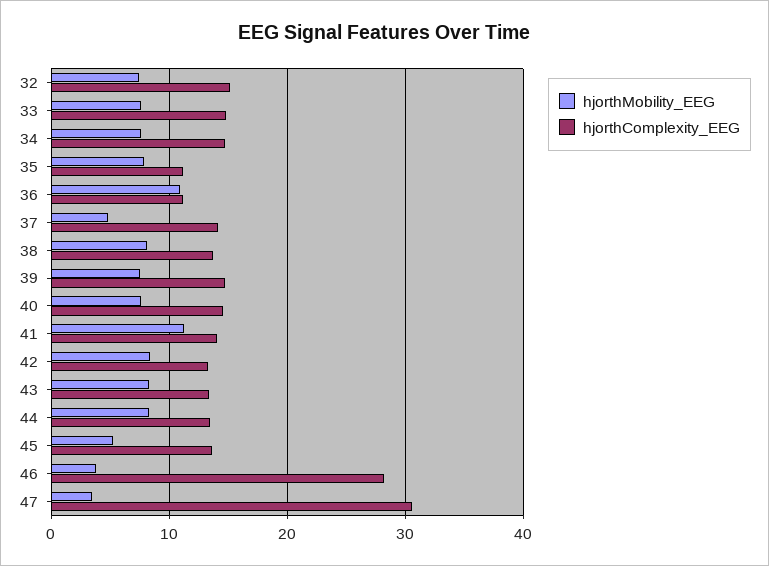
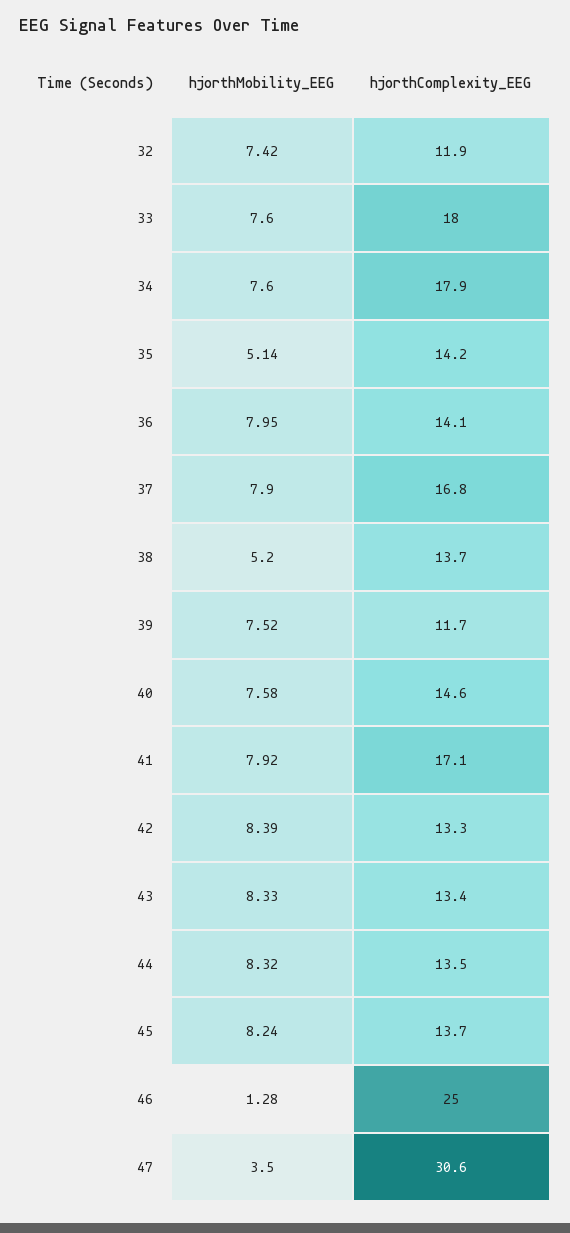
hjorthComplexity_EEG, 32: 15 -> 11.9
hjorthComplexity_EEG, 33: 15 -> 18
hjorthComplexity_EEG, 34: 15 -> 17.9
hjorthMobility_EEG, 35: 8 -> 5.14
hjorthComplexity_EEG, 35: 11 -> 14.2
hjorthMobility_EEG, 36: 11 -> 7.95
hjorthComplexity_EEG, 36: 11 -> 14.1
hjorthMobility_EEG, 37: 5 -> 7.9
hjorthComplexity_EEG, 37: 14 -> 16.8
hjorthMobility_EEG, 38: 8 -> 5.2
hjorthComplexity_EEG, 39: 15 -> 11.7
hjorthMobility_EEG, 41: 11 -> 7.92
hjorthComplexity_EEG, 41: 14 -> 17.1
hjorthMobility_EEG, 45: 5 -> 8.24
hjorthMobility_EEG, 46: 4 -> 1.28
hjorthComplexity_EEG, 46: 28 -> 25

